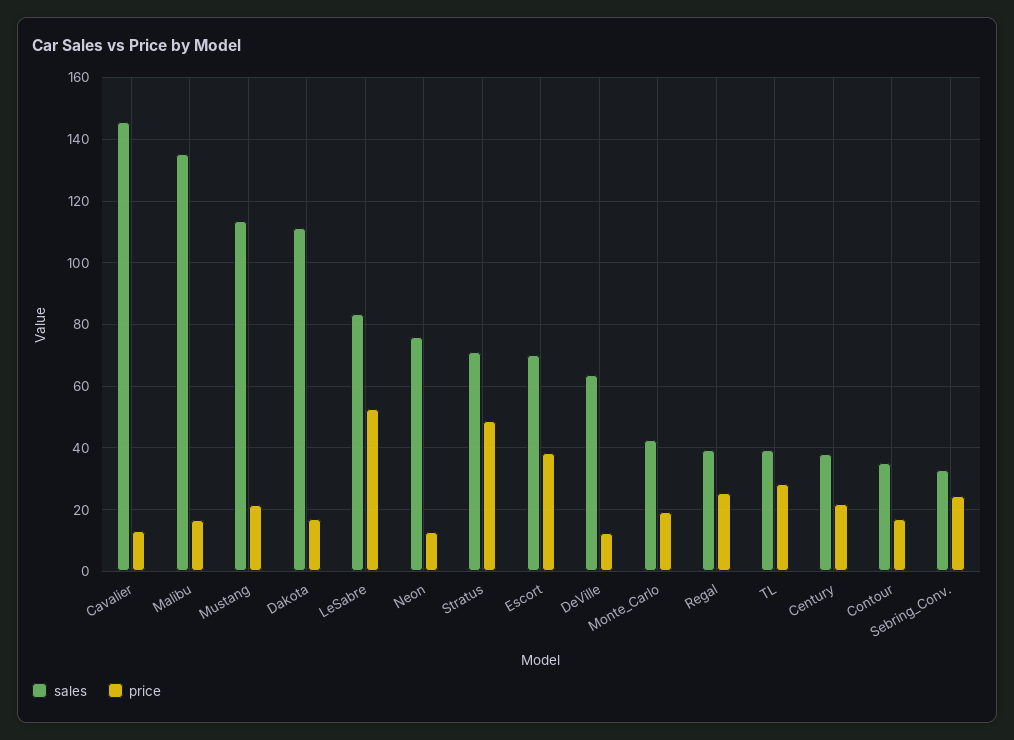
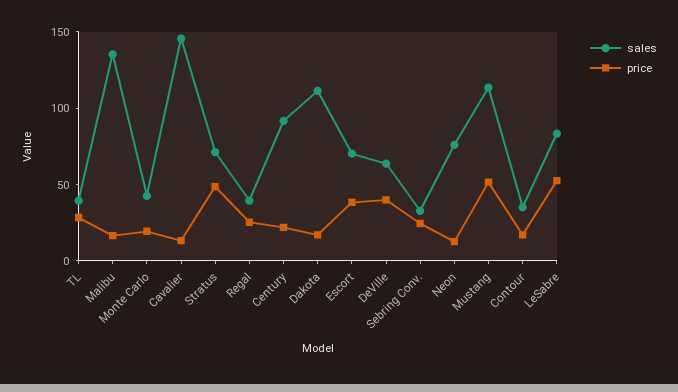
price, Mustang: 22 -> 50
price, DeVille: 12 -> 40
sales, Century: 38 -> 90

